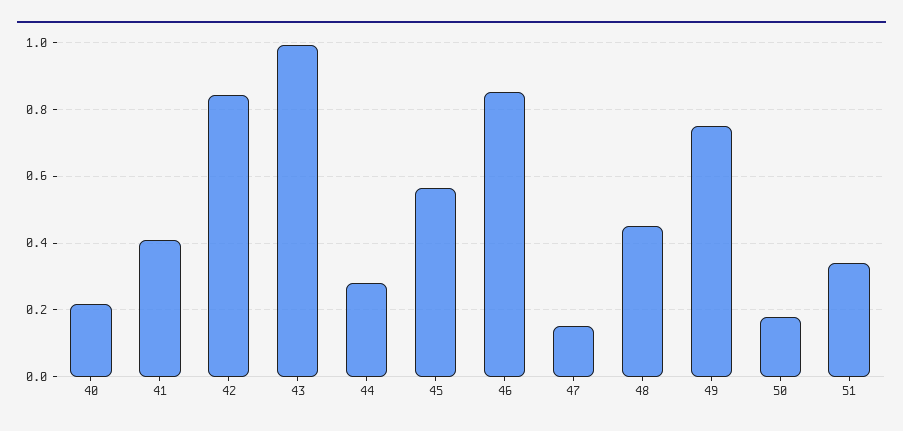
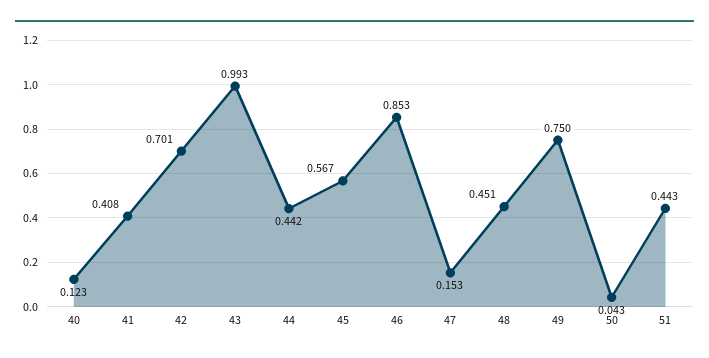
40: 0.22 -> 0.123
42: 0.84 -> 0.701
44: 0.28 -> 0.442
50: 0.18 -> 0.043
51: 0.34 -> 0.443

